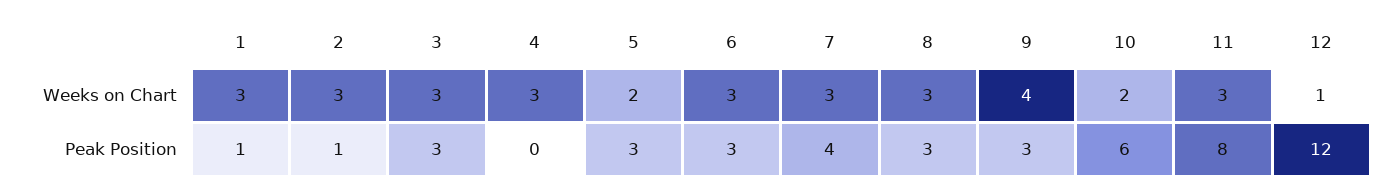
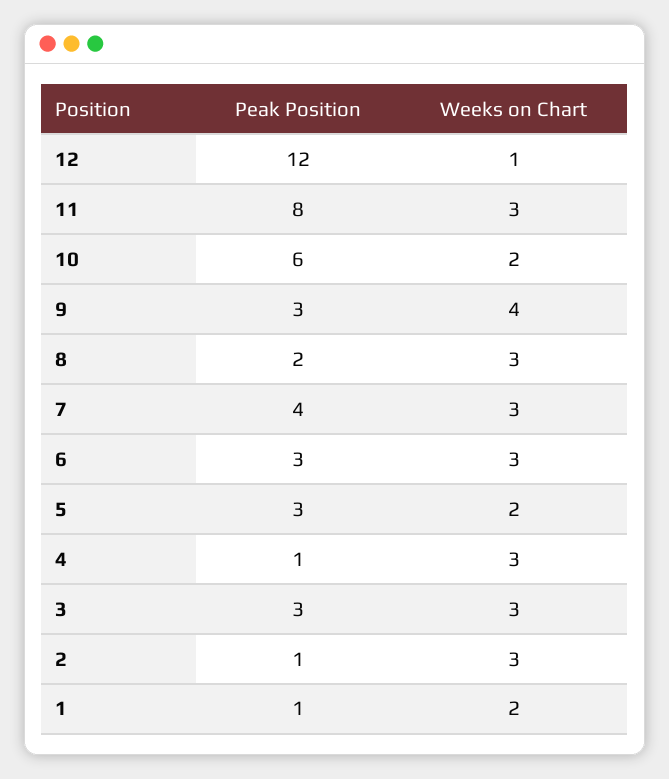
1, Weeks on Chart: 3 -> 2
4, Peak Position: 0 -> 1
8, Peak Position: 3 -> 2

